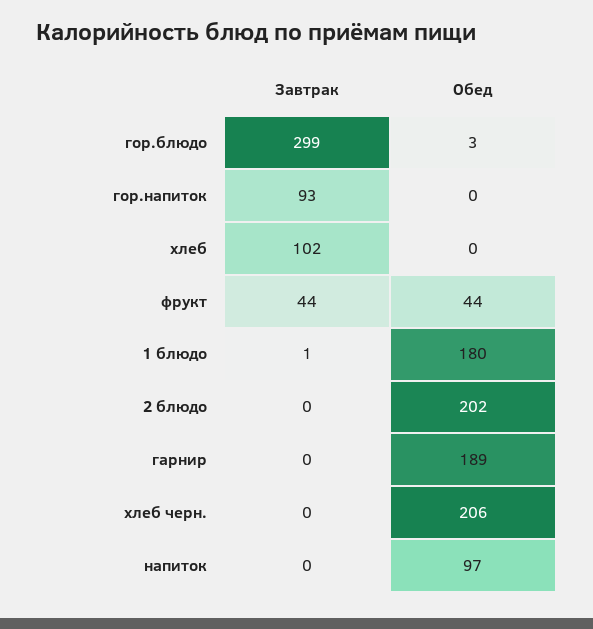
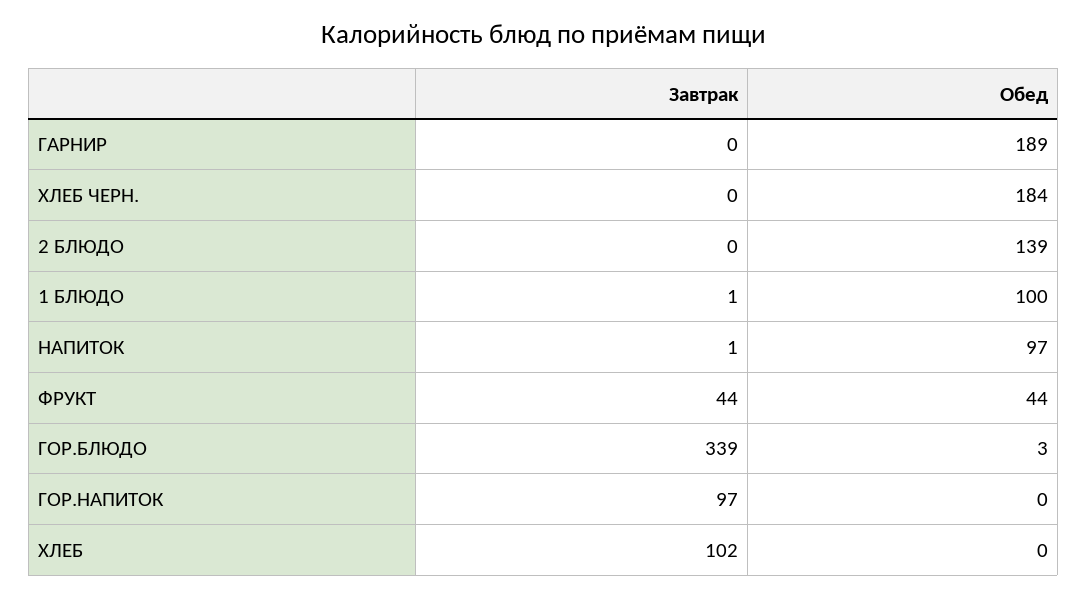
Завтрак, гор.блюдо: 299 -> 339
Завтрак, гор.напиток: 93 -> 97
Обед, 1 блюдо: 180 -> 100
Обед, 2 блюдо: 202 -> 139
Обед, хлеб черн.: 206 -> 184
Завтрак, напиток: 0 -> 1

